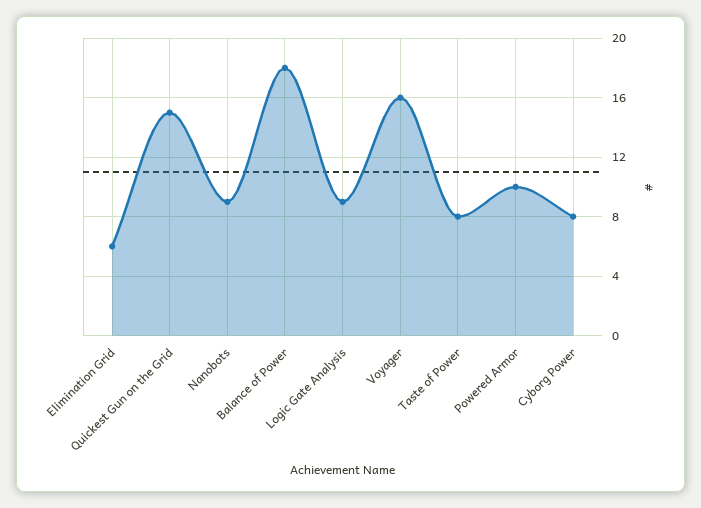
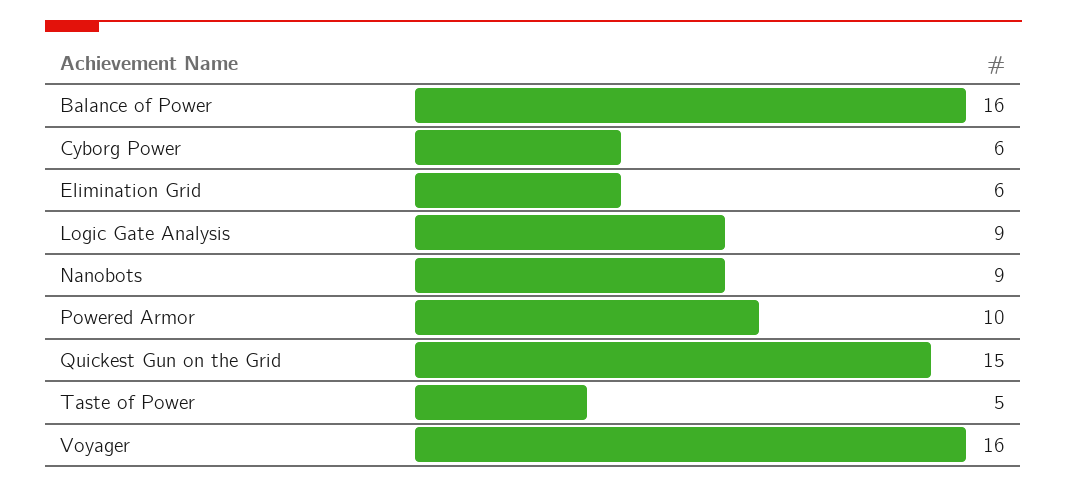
Balance of Power: 18 -> 16
Taste of Power: 8 -> 5
Cyborg Power: 8 -> 6

